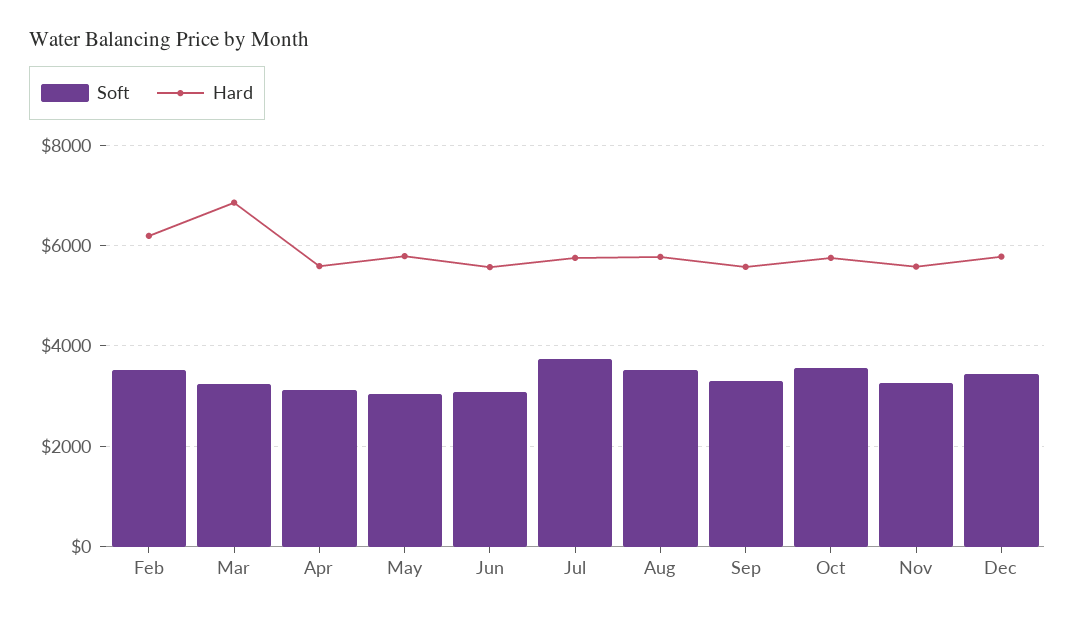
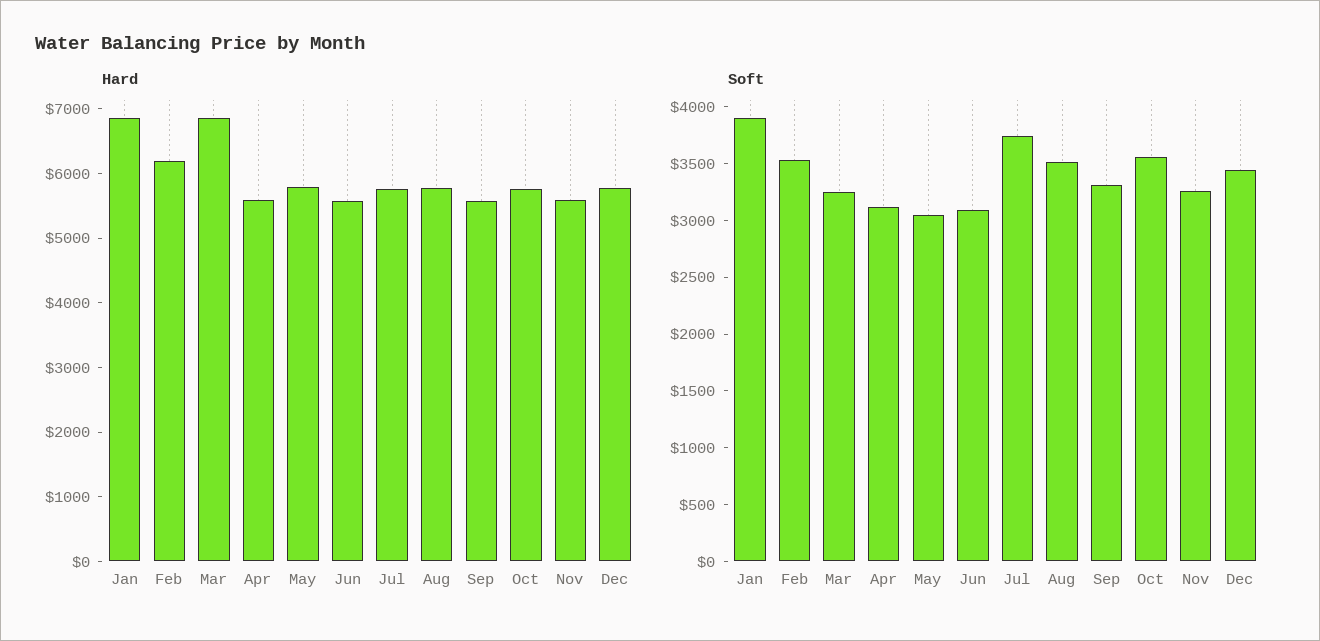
Hard, Jan: none -> 6800
Soft, Jan: none -> 3900

